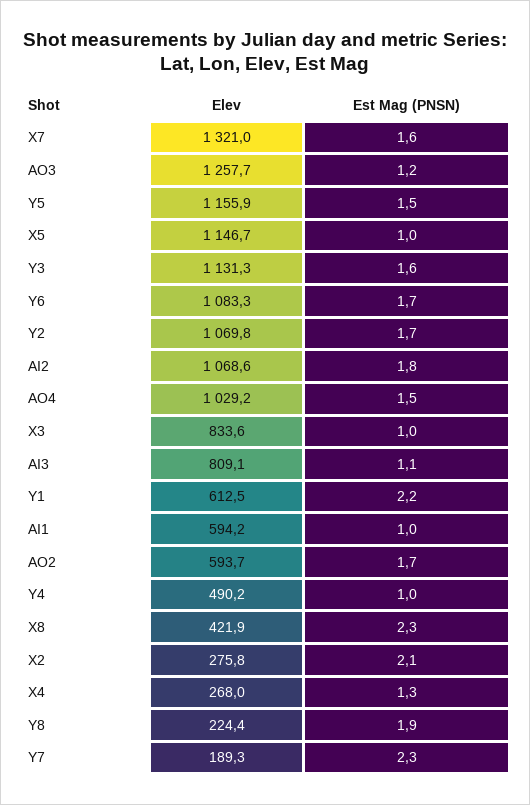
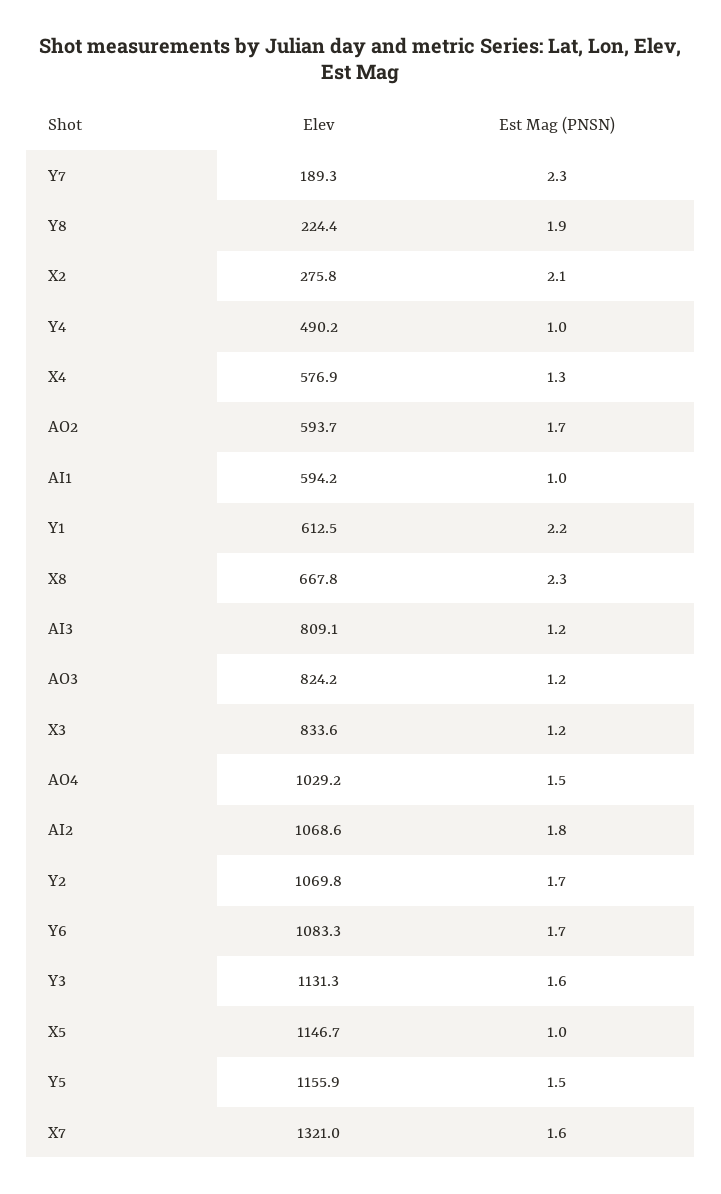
Elev, AO3: 1257.7 -> 824.2
Est Mag (PNSN), X3: 1 -> 1.2
Est Mag (PNSN), AI3: 1.1 -> 1.2
Elev, X8: 421.9 -> 667.8
Elev, X4: 268 -> 576.9

